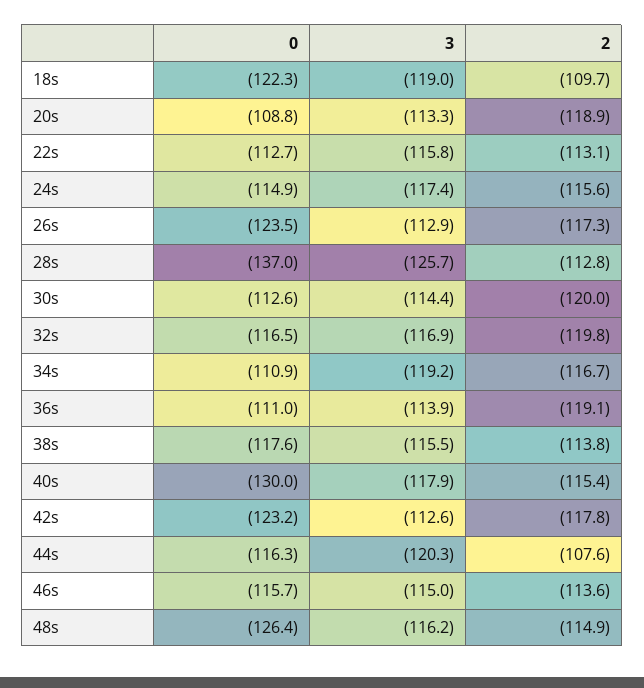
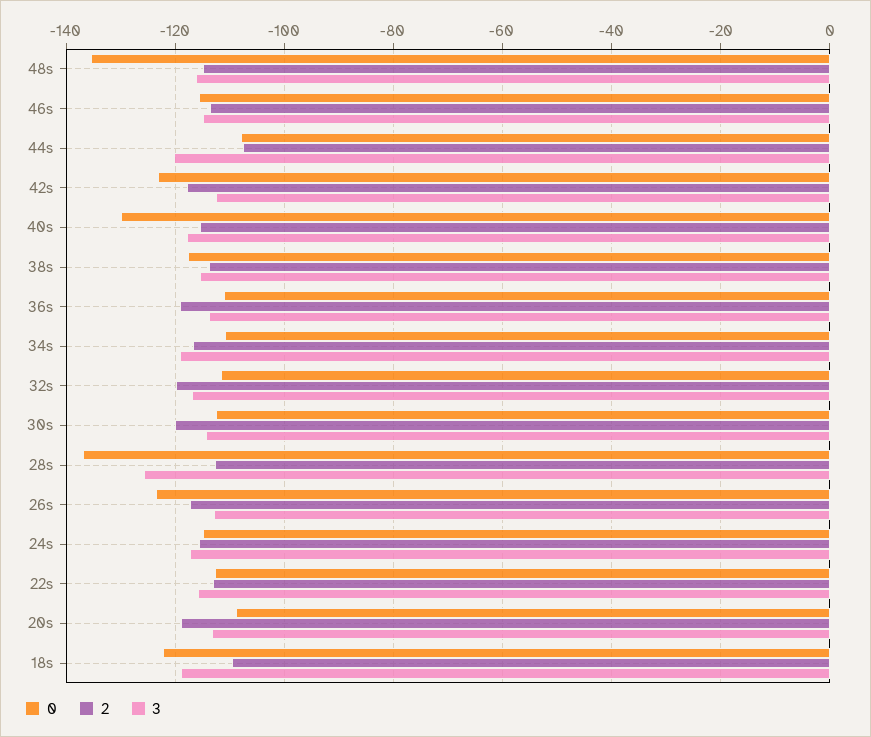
0, 32s: -116.5 -> -112
0, 44s: -116.3 -> -108
0, 48s: -126.4 -> -136

